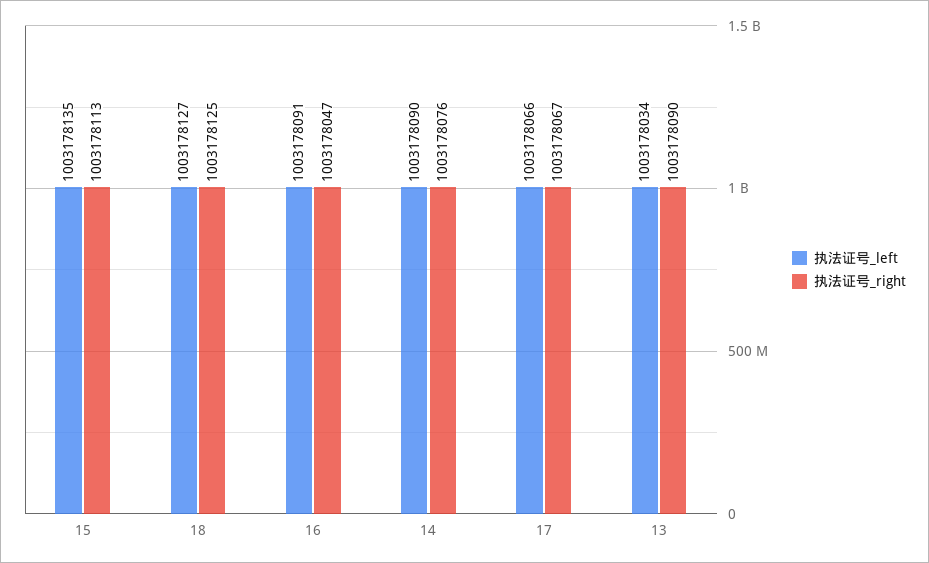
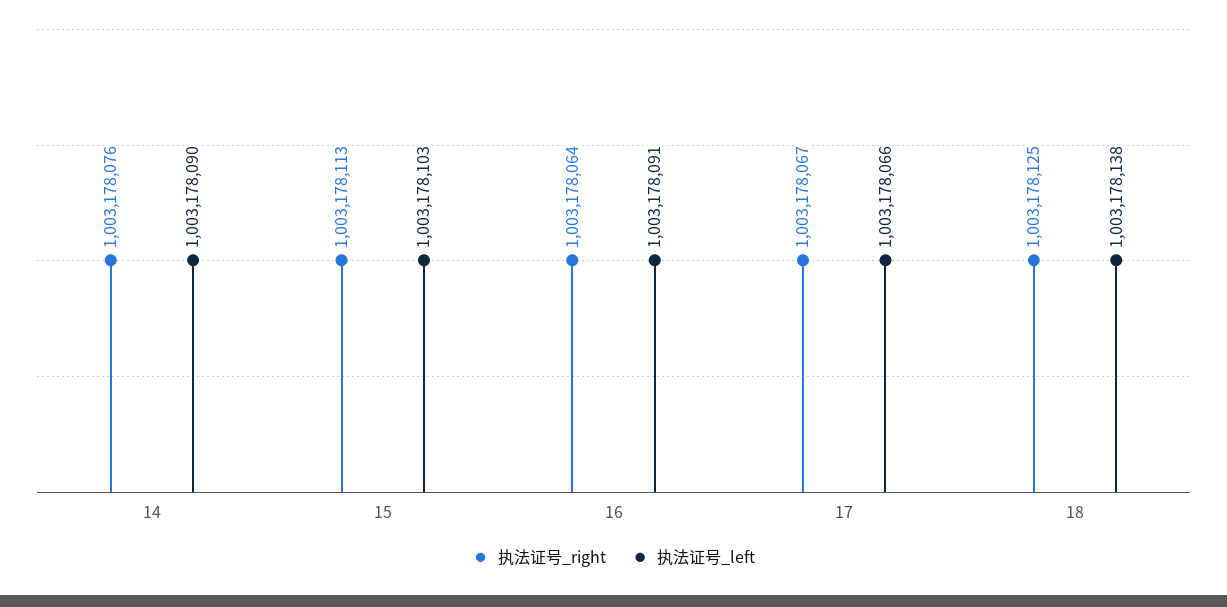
执法证号_left, 15: 1003178135 -> 1003178103
执法证号_left, 18: 1003178127 -> 1003178138
执法证号_right, 16: 1003178047 -> 1003178064
执法证号_left, 13: 1003178034 -> none
执法证号_right, 13: 1003178090 -> none

